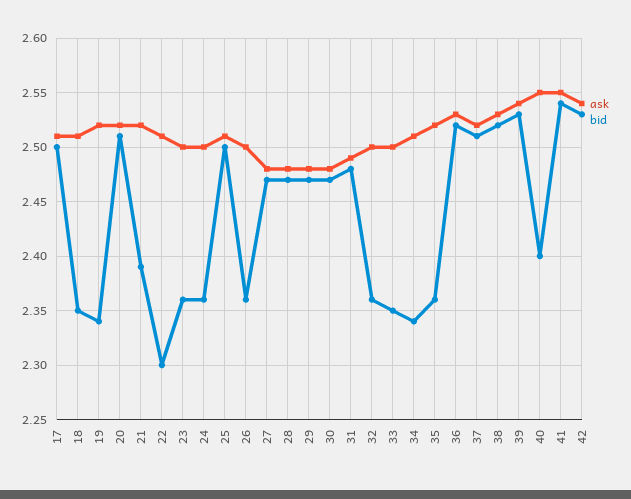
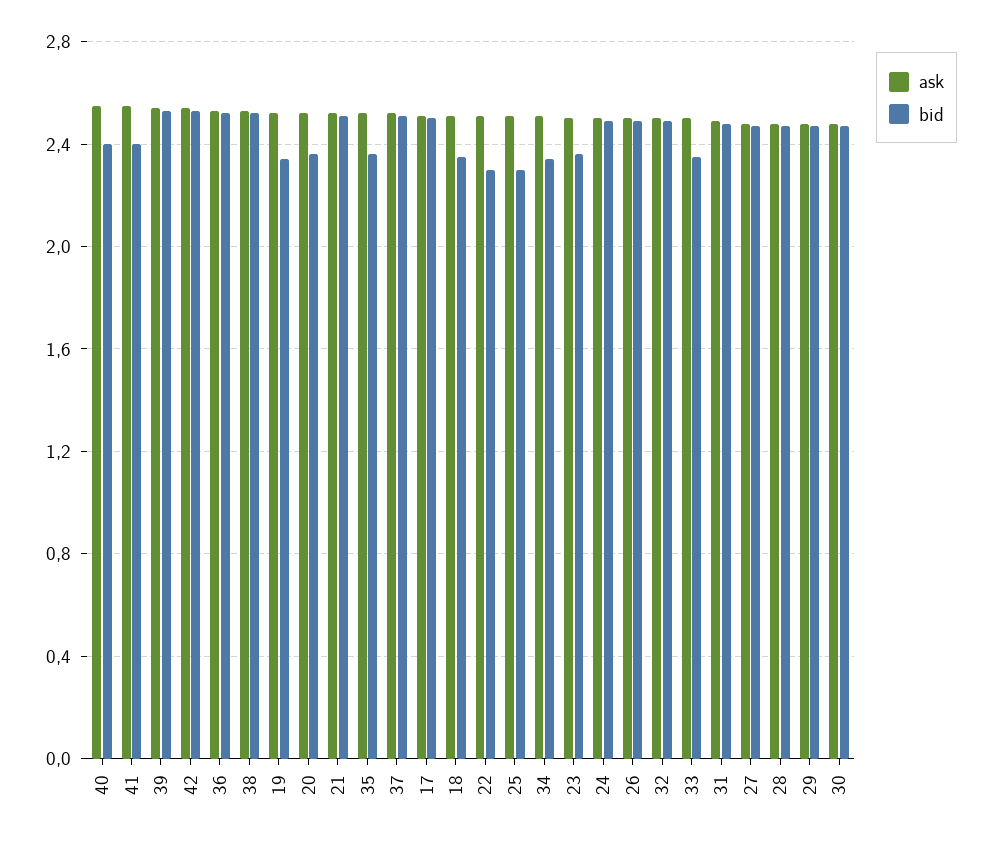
bid, 20: 2.51 -> 2.35
bid, 21: 2.39 -> 2.5
bid, 24: 2.36 -> 2.5
bid, 25: 2.5 -> 2.3
bid, 26: 2.36 -> 2.5
bid, 32: 2.36 -> 2.5
bid, 41: 2.54 -> 2.4

